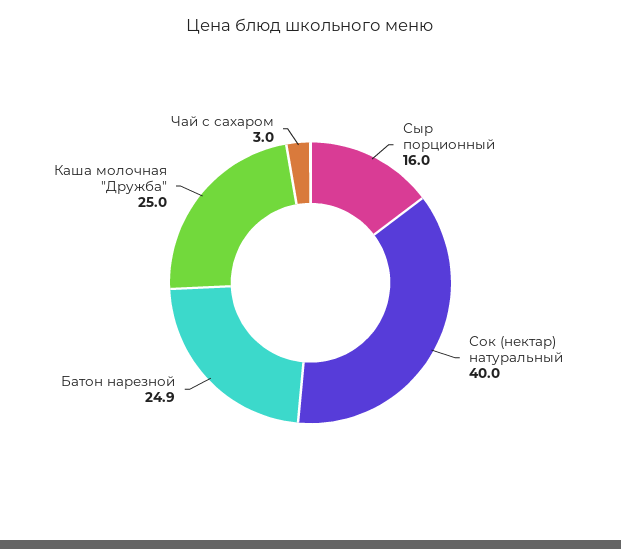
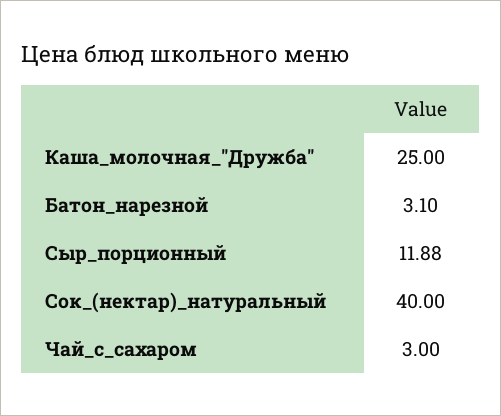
Сыр порционный: 16 -> 11.88
Батон нарезной: 24.9 -> 3.1

